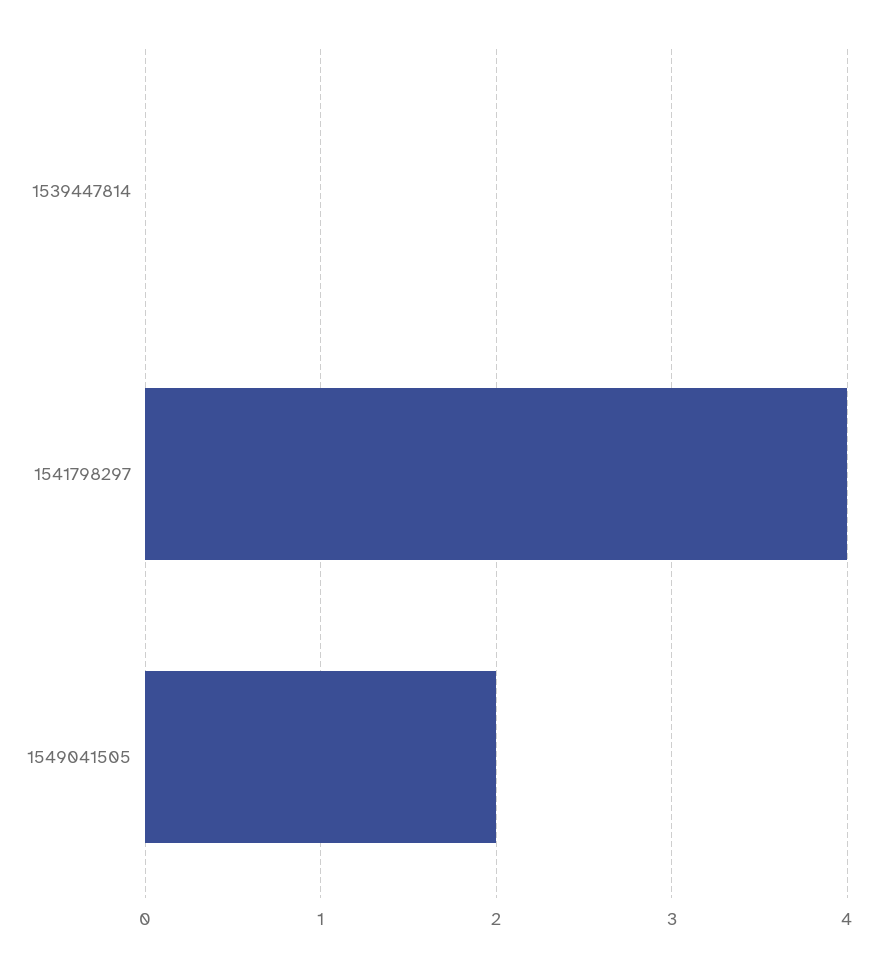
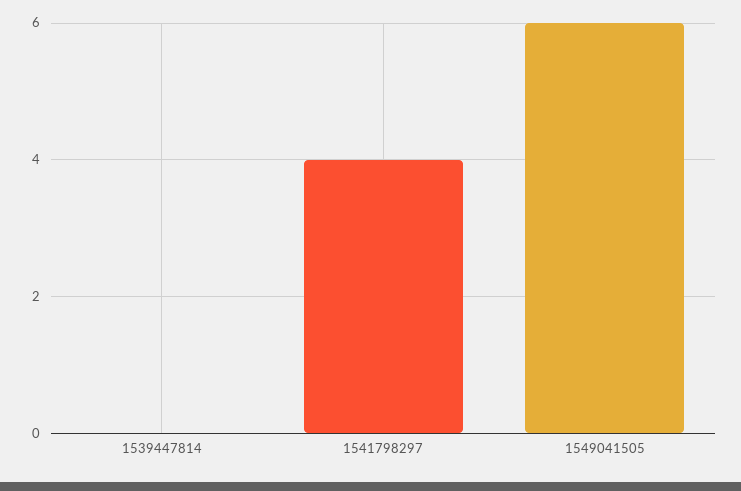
1549041505: 2 -> 6

